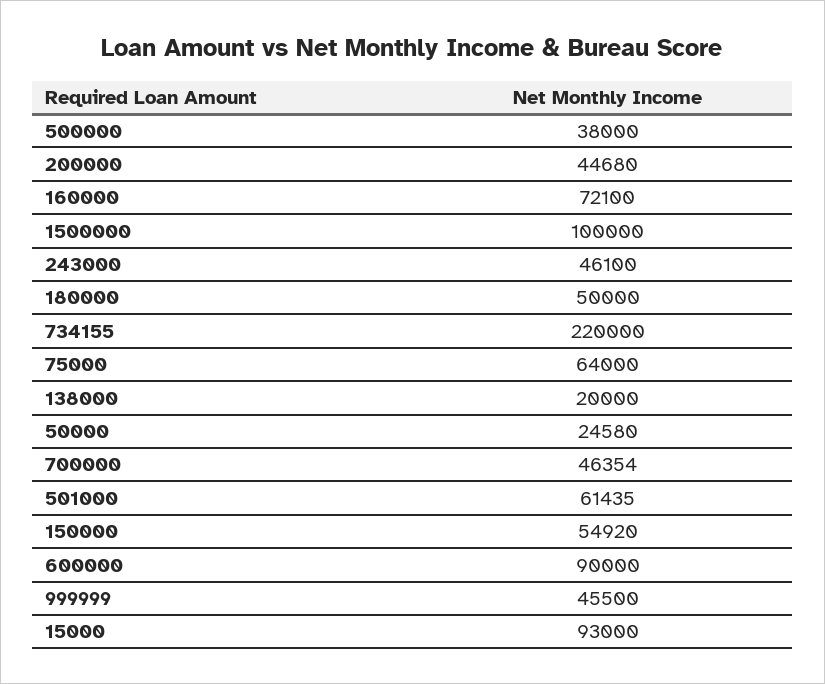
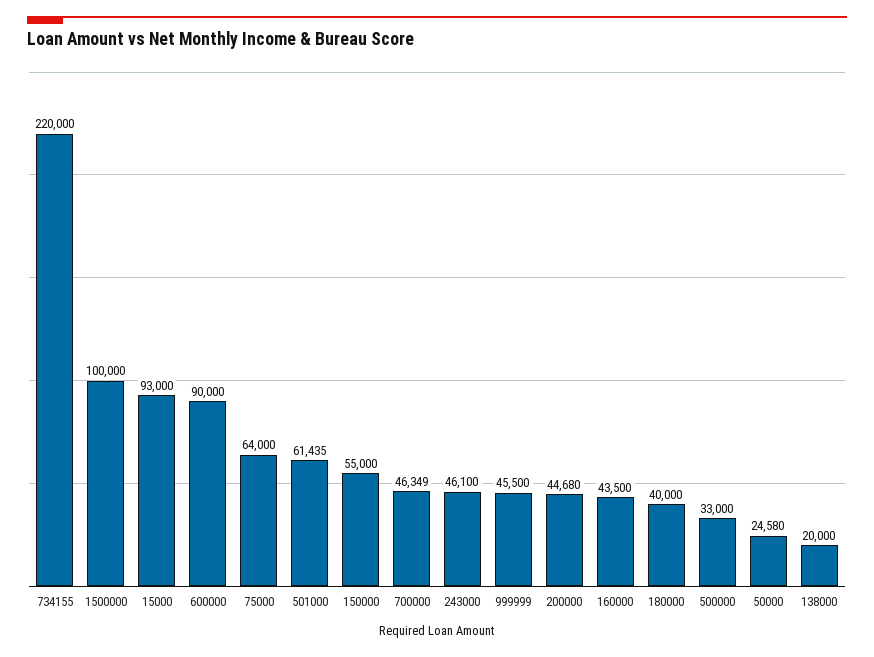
500000: 38000 -> 33000
160000: 72100 -> 43500
180000: 50000 -> 40000
700000: 46354 -> 46349
150000: 54920 -> 55000

